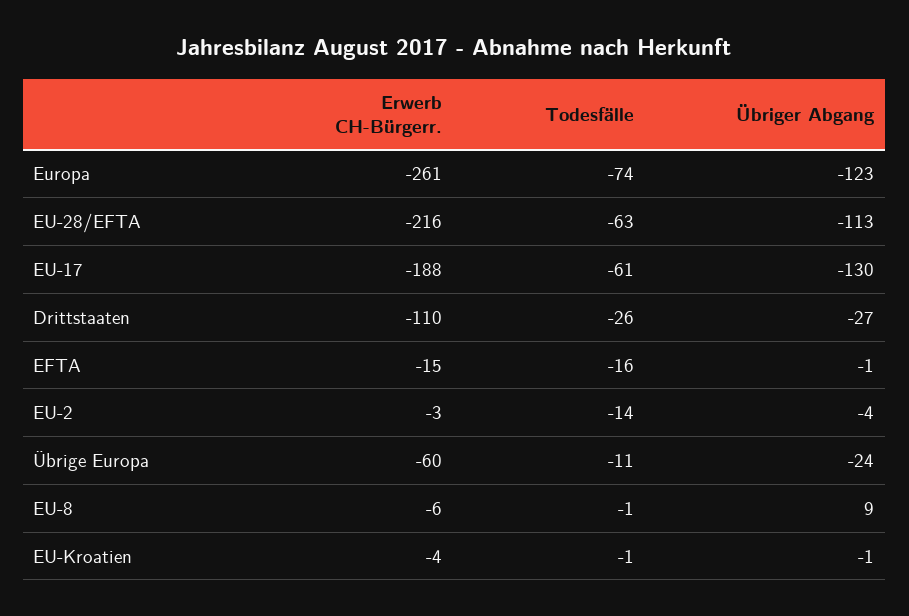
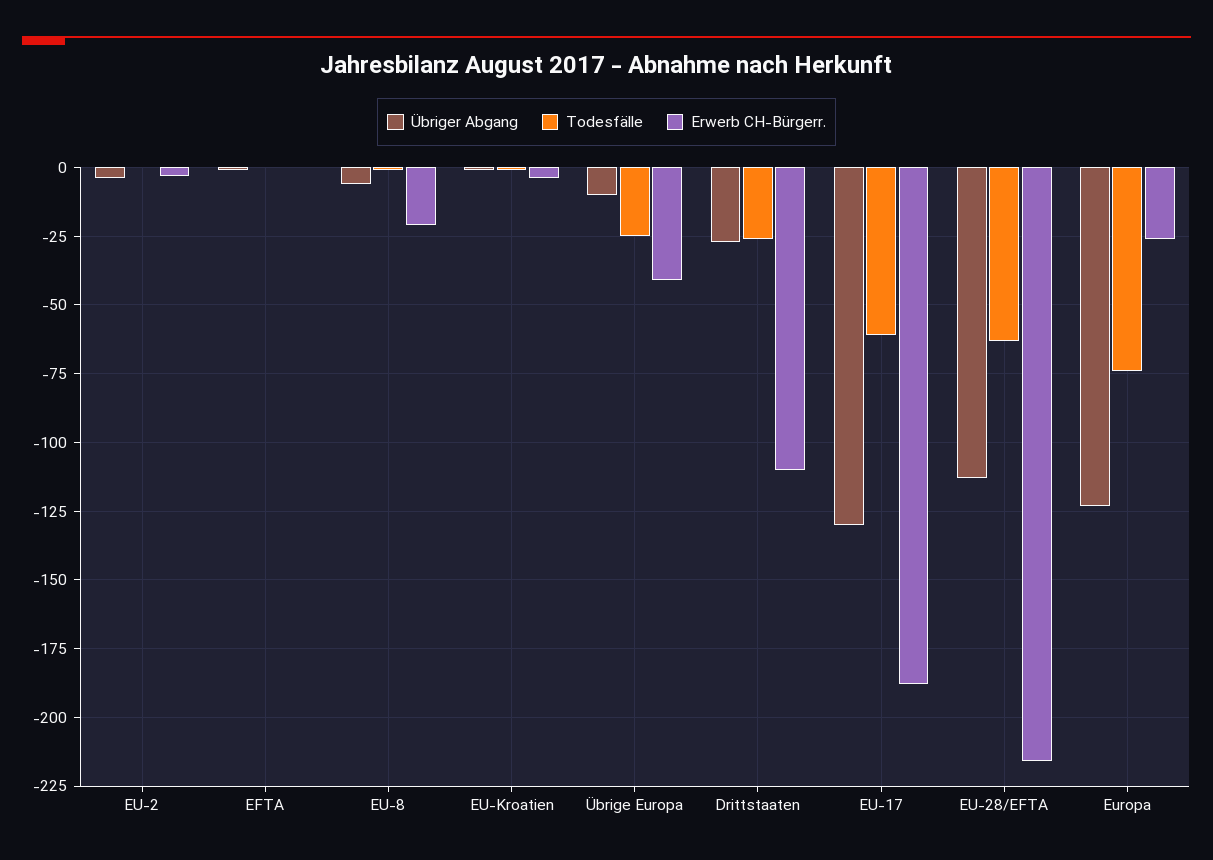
Erwerb CH-Bürgerr., Europa: -261 -> -25
Erwerb CH-Bürgerr., EFTA: -15 -> 0
Todesfälle, EFTA: -16 -> 0
Todesfälle, EU-2: -14 -> 0
Erwerb CH-Bürgerr., Übrige Europa: -60 -> -40
Todesfälle, Übrige Europa: -11 -> -25
Übriger Abgang, Übrige Europa: -24 -> -10
Erwerb CH-Bürgerr., EU-8: -6 -> -20
Übriger Abgang, EU-8: 9 -> -5

